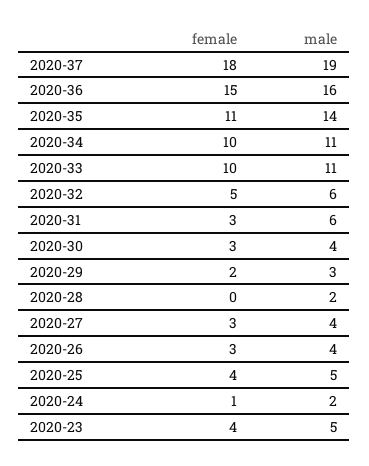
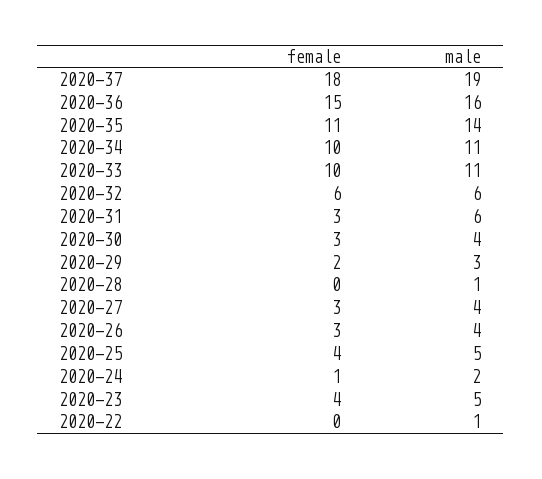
female, 2020-32: 5 -> 6
male, 2020-28: 2 -> 1
female, 2020-22: none -> 0
male, 2020-22: none -> 1

